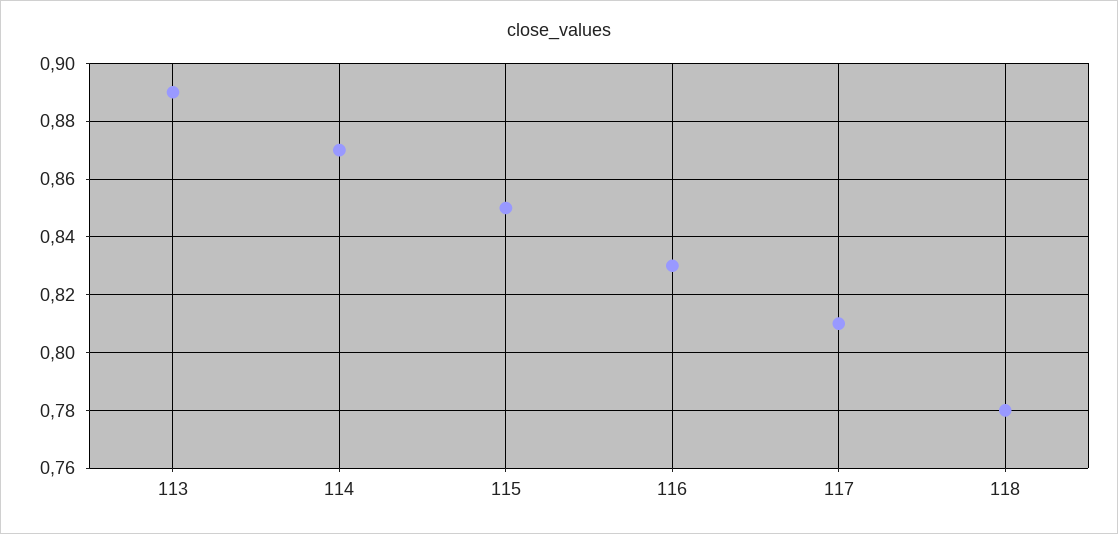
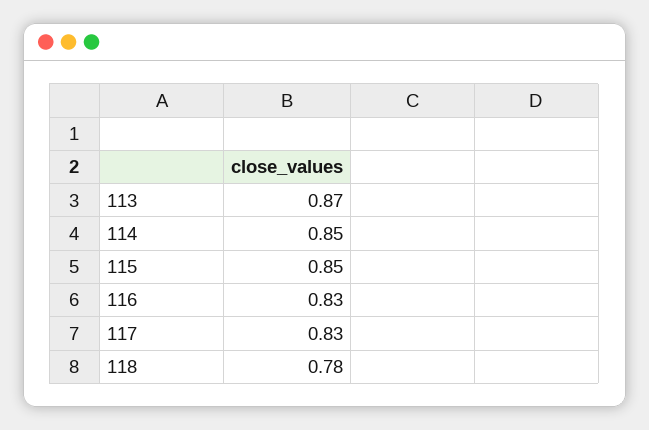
113: 0.89 -> 0.87
114: 0.87 -> 0.85
117: 0.81 -> 0.83

